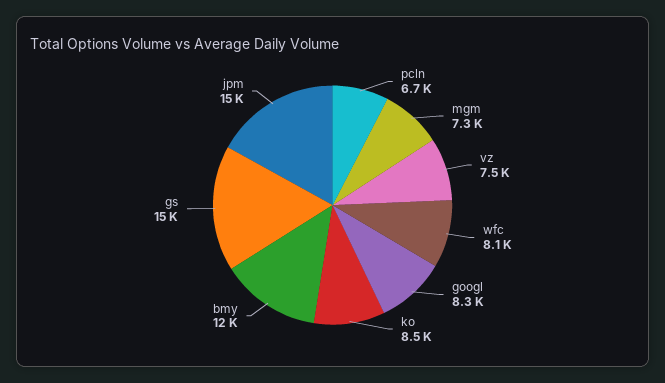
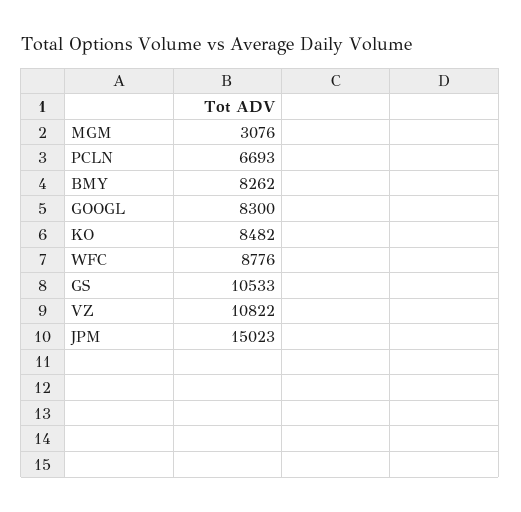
mgm: 7300 -> 3076
vz: 7500 -> 10822
wfc: 8100 -> 8776
bmy: 12000 -> 8262
gs: 15000 -> 10533

